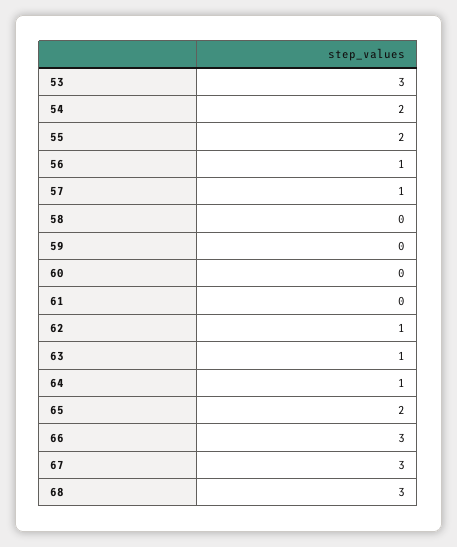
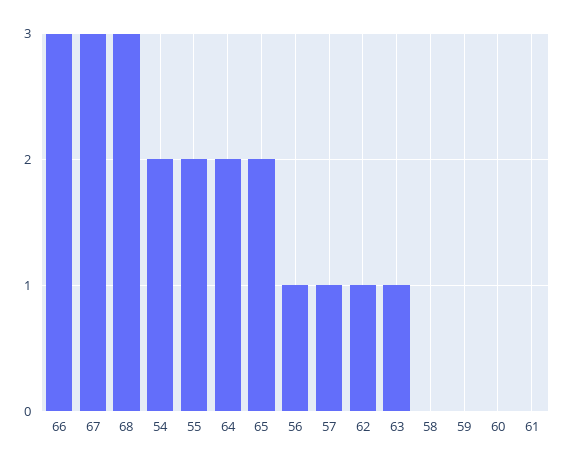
53: 3 -> none
64: 1 -> 2

